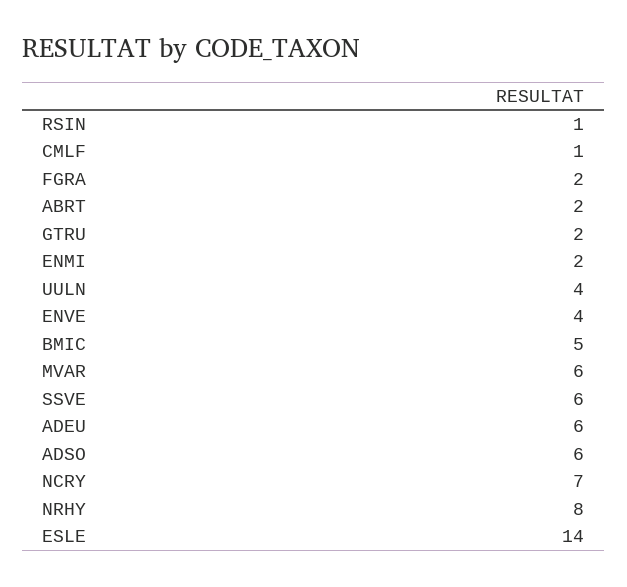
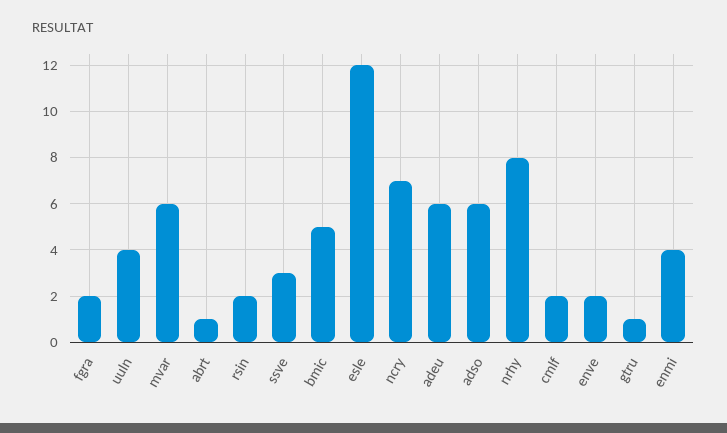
RSIN: 1 -> 2
CMLF: 1 -> 2
ABRT: 2 -> 1
GTRU: 2 -> 1
ENMI: 2 -> 4
ENVE: 4 -> 2
SSVE: 6 -> 3
ESLE: 14 -> 12

